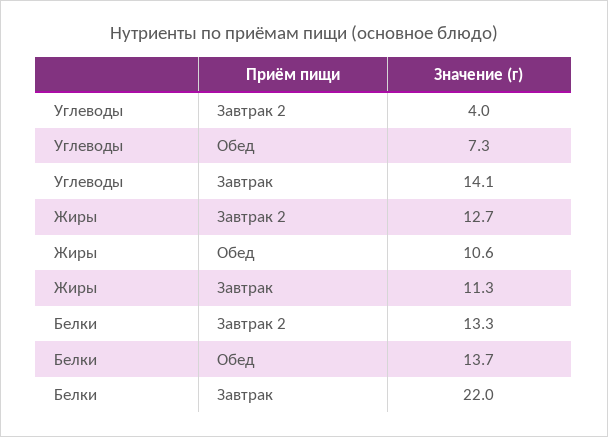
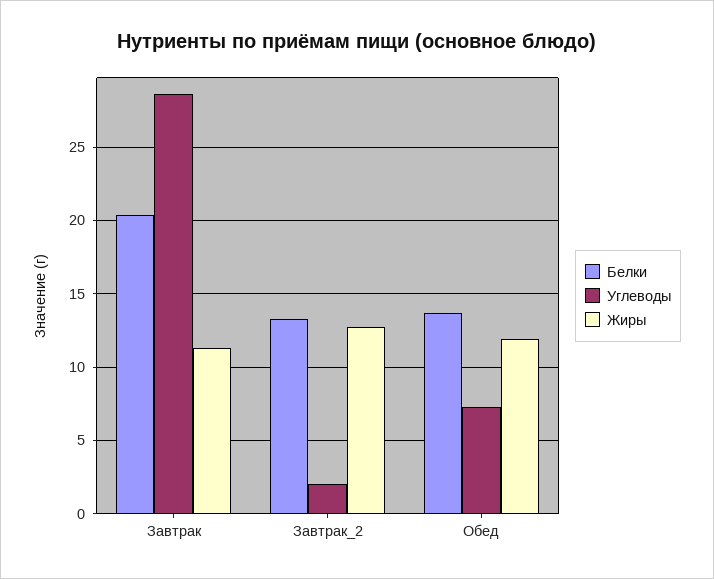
Углеводы, Завтрак 2: 4 -> 2
Углеводы, Завтрак: 14.1 -> 28.5
Жиры, Обед: 10.6 -> 12
Белки, Завтрак: 22 -> 20.5

